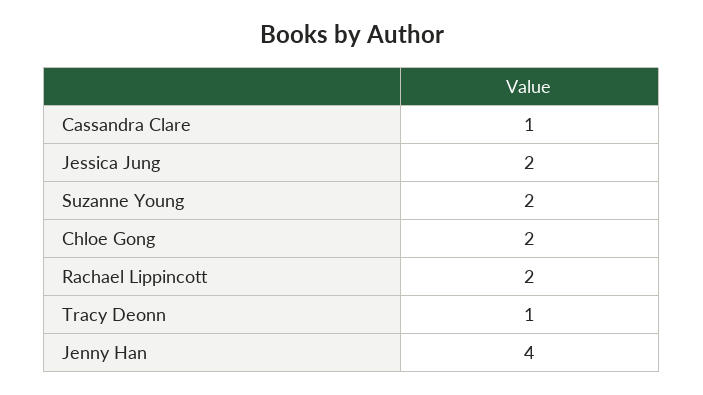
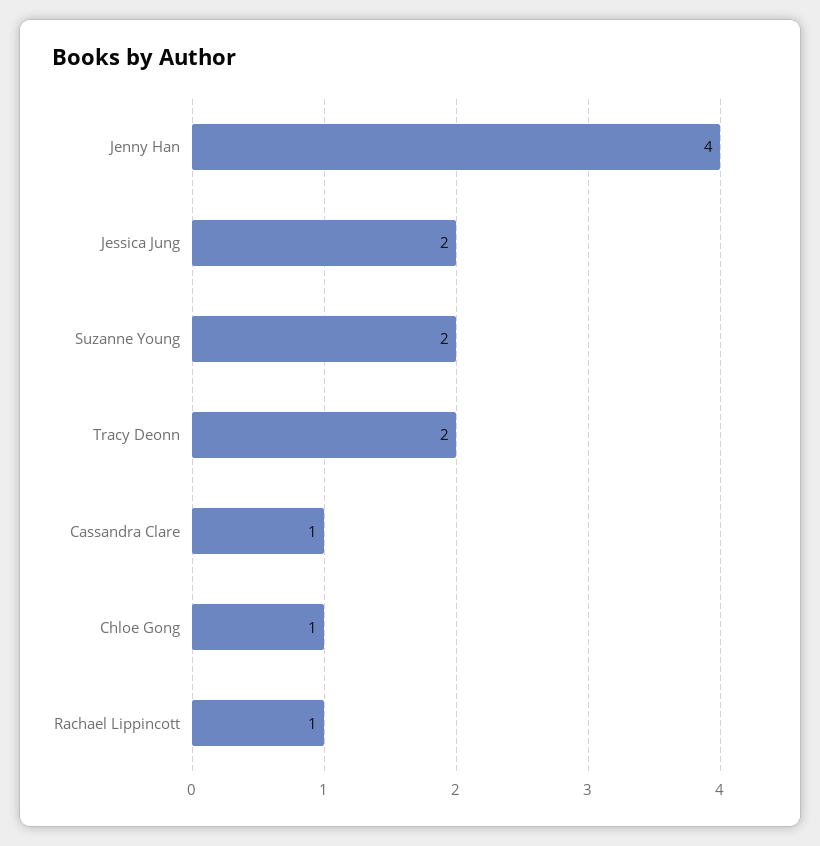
Chloe Gong: 2 -> 1
Rachael Lippincott: 2 -> 1
Tracy Deonn: 1 -> 2

